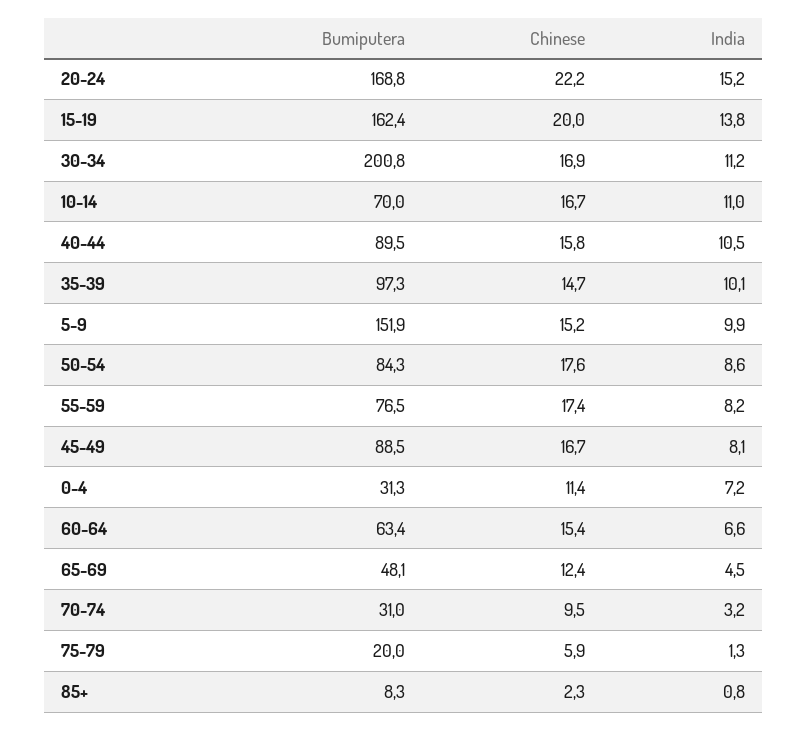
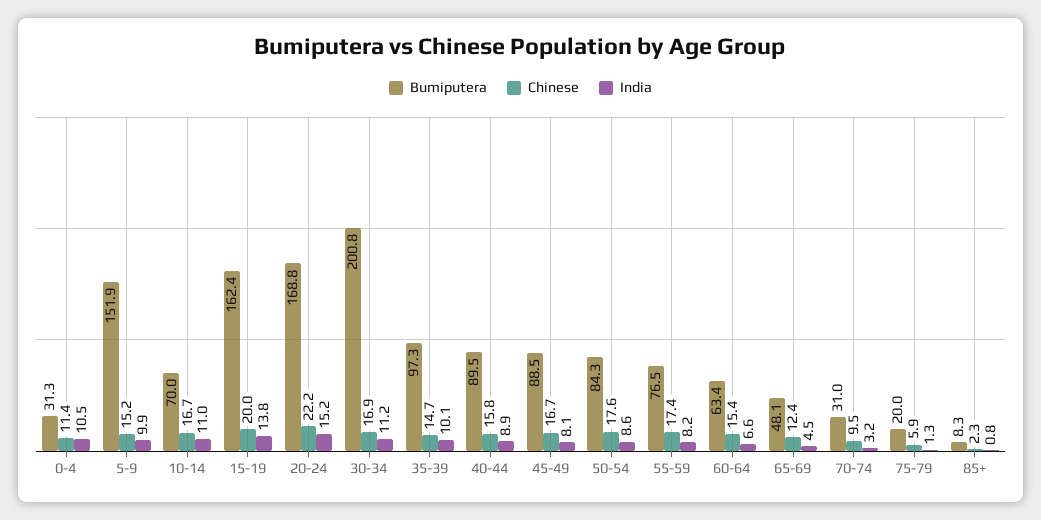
India, 40-44: 10.5 -> 8.9
India, 0-4: 7.2 -> 10.5

